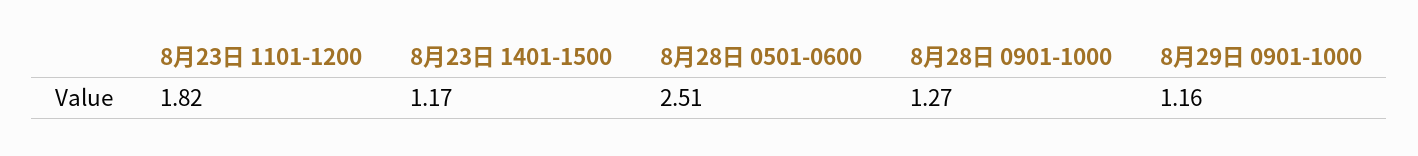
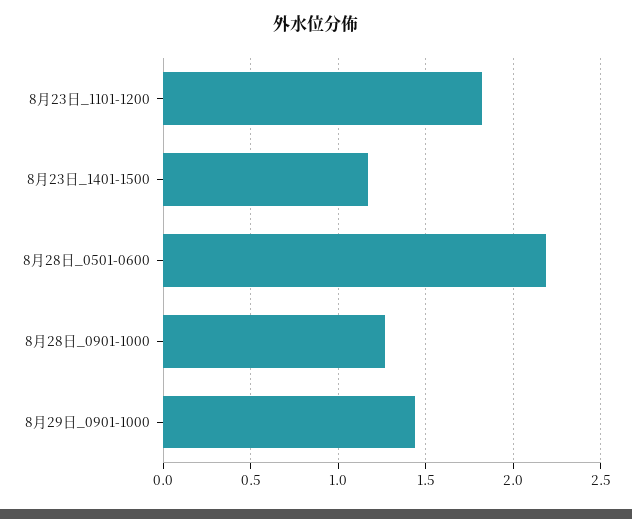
8月28日 0501-0600: 2.51 -> 2.2
8月29日 0901-1000: 1.16 -> 1.45

